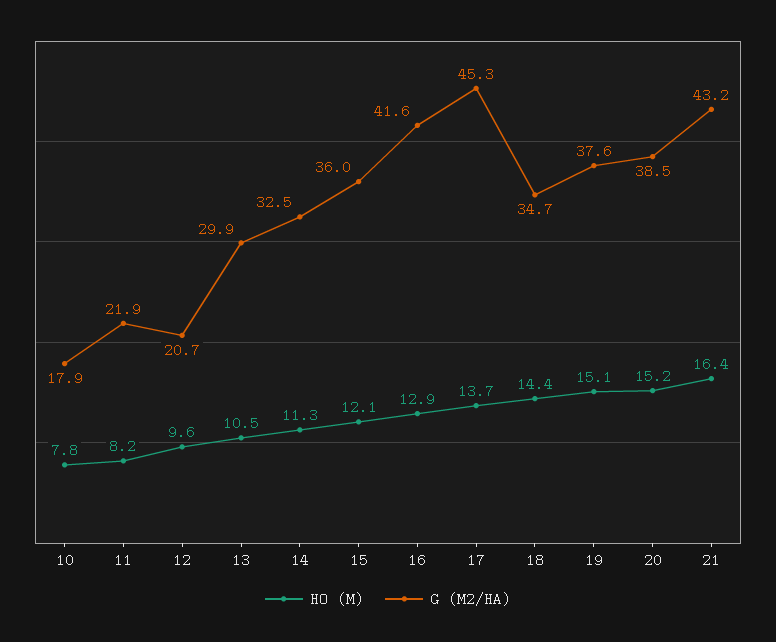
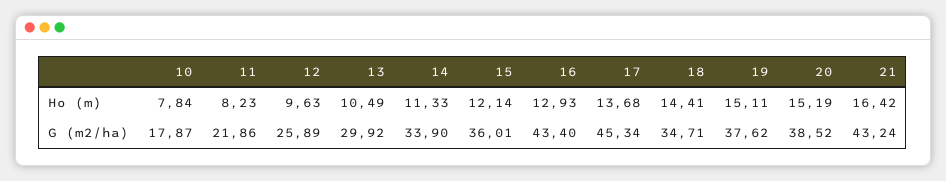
G (M2/HA), 12: 20.7 -> 25.89
G (M2/HA), 14: 32.5 -> 33.9
G (M2/HA), 16: 41.6 -> 43.4

